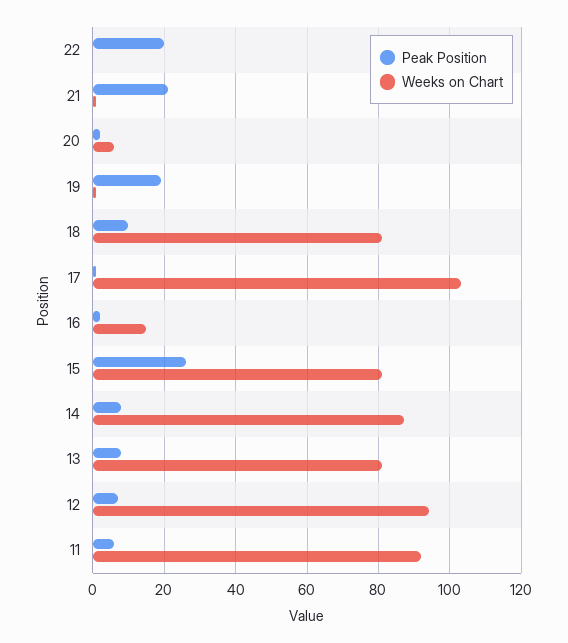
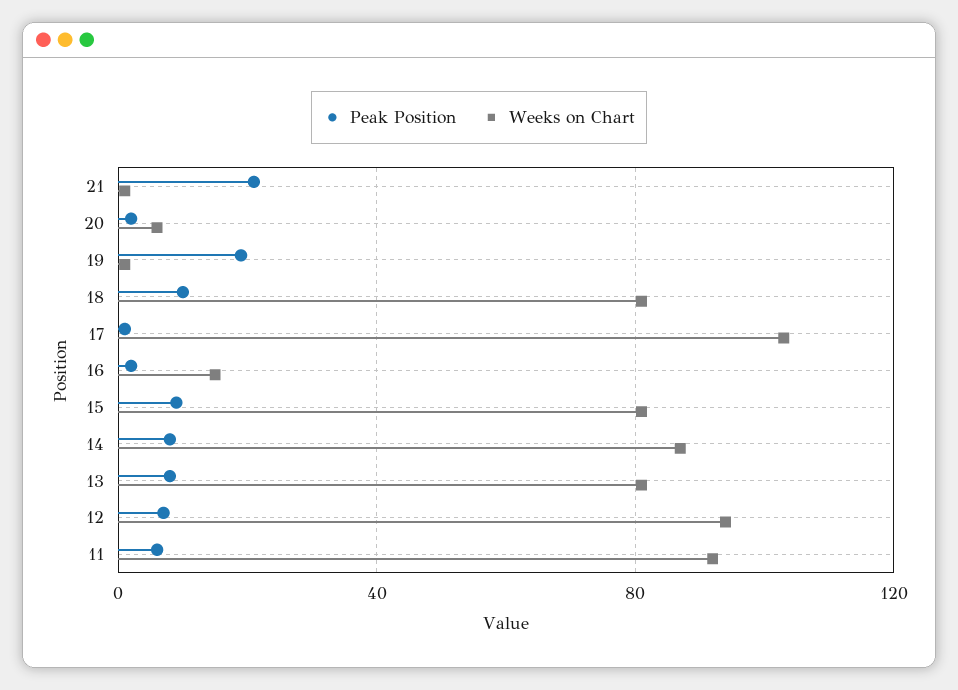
Peak Position, 22: 20 -> none
Weeks on Chart, 22: 0 -> none
Peak Position, 15: 25 -> 10

